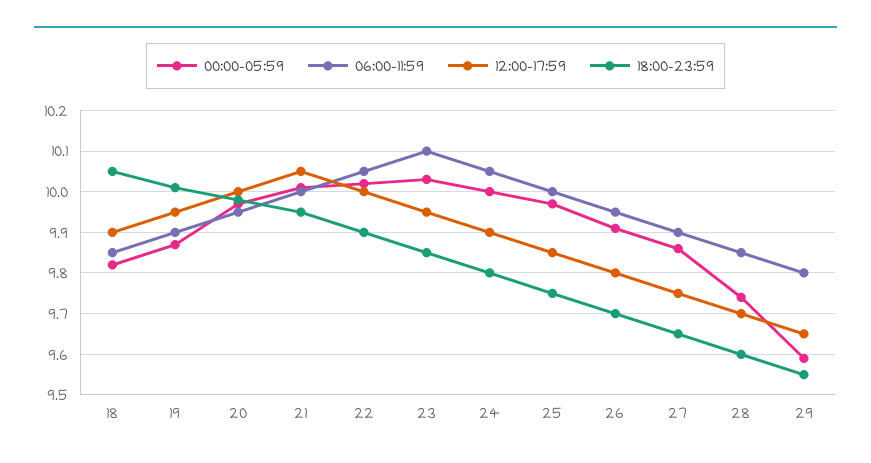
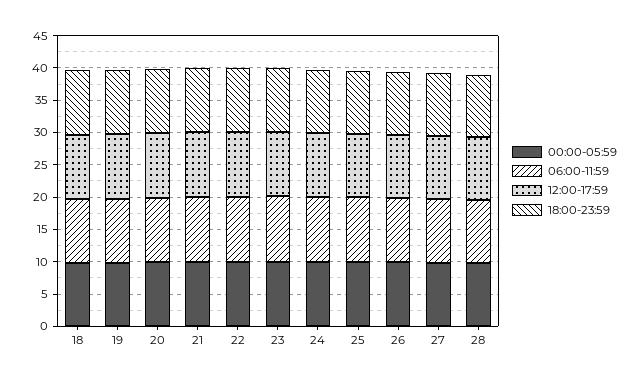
00:00-05:59, 29: 9.6 -> none
06:00-11:59, 29: 9.8 -> none
12:00-17:59, 29: 9.65 -> none
18:00-23:59, 29: 9.55 -> none

